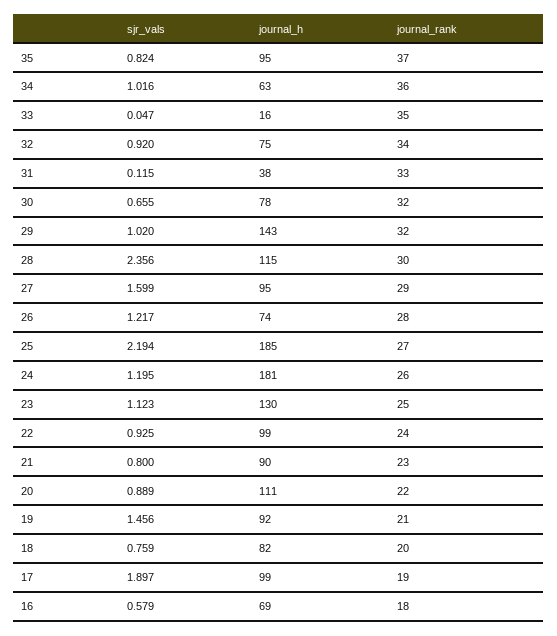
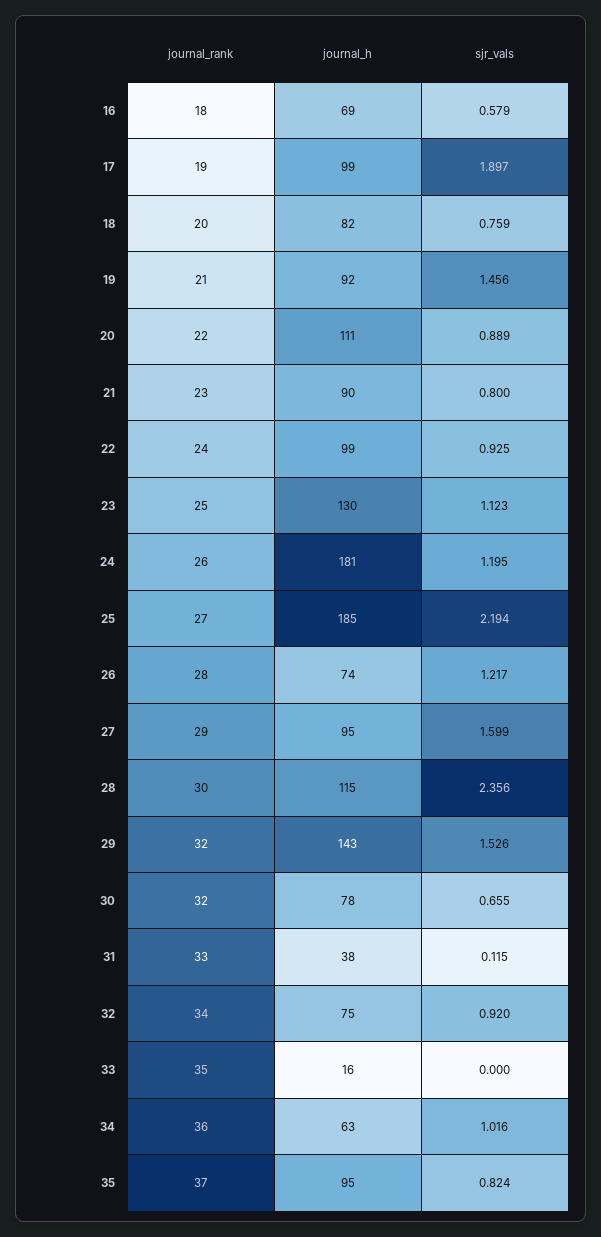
sjr_vals, 33: 0.047 -> 0
sjr_vals, 29: 1.02 -> 1.526

